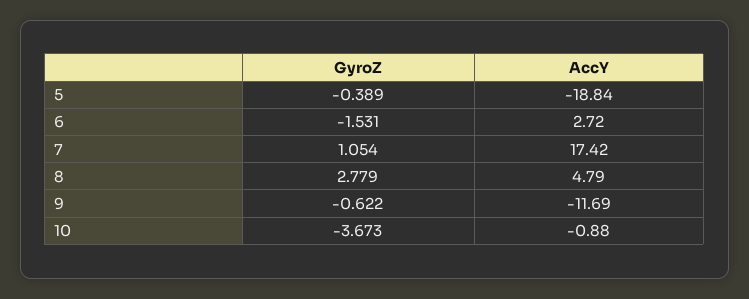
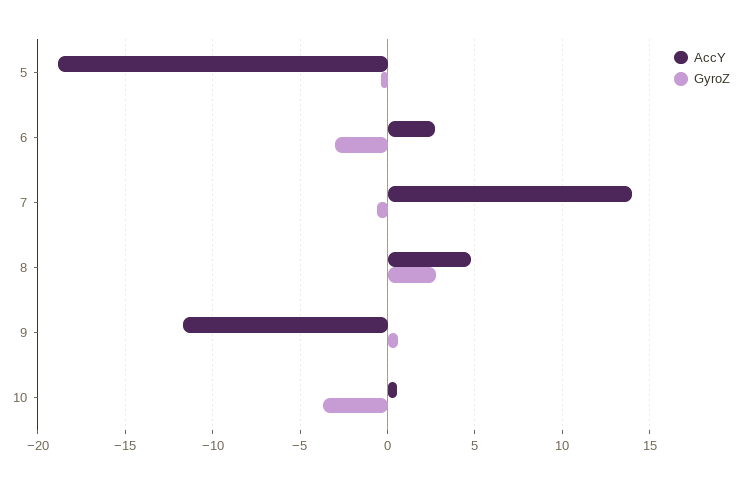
GyroZ, 6: -1.531 -> -3
GyroZ, 7: 1.054 -> -0.5
AccY, 7: 17.42 -> 14
GyroZ, 9: -0.622 -> 0.5
AccY, 10: -0.88 -> 0.5

